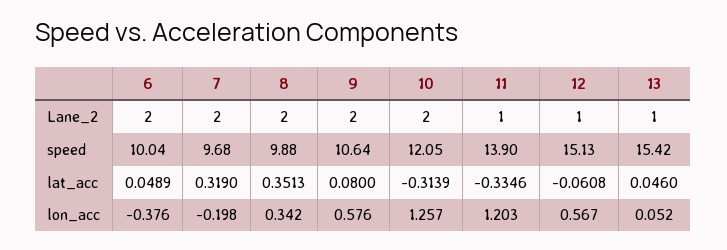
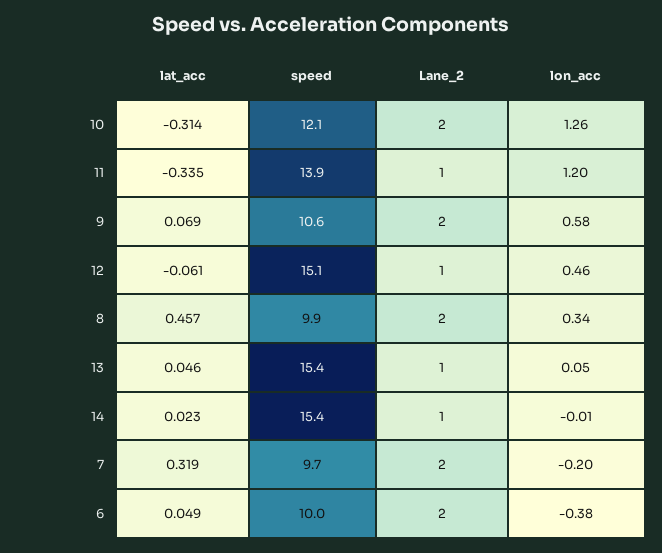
8, lat_acc: 0.3513 -> 0.457
9, lat_acc: 0.08 -> 0.069
12, lon_acc: 0.567 -> 0.46
14, lat_acc: none -> 0.023
14, speed: none -> 15.4
14, Lane_2: none -> 1
14, lon_acc: none -> -0.01

